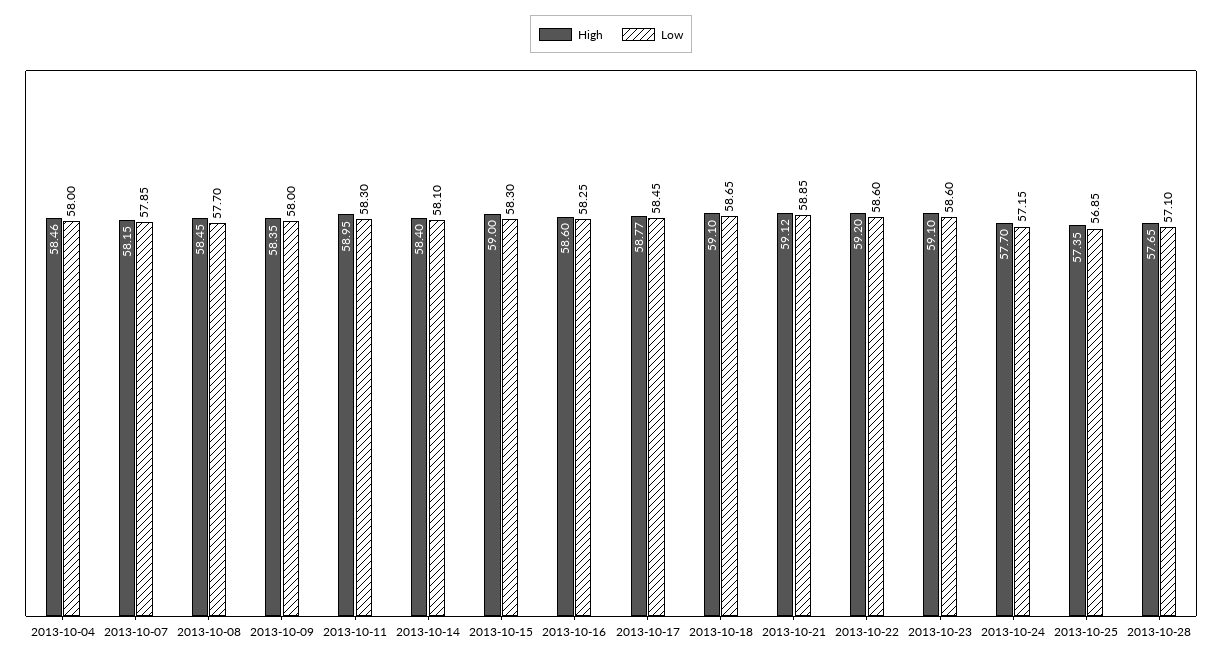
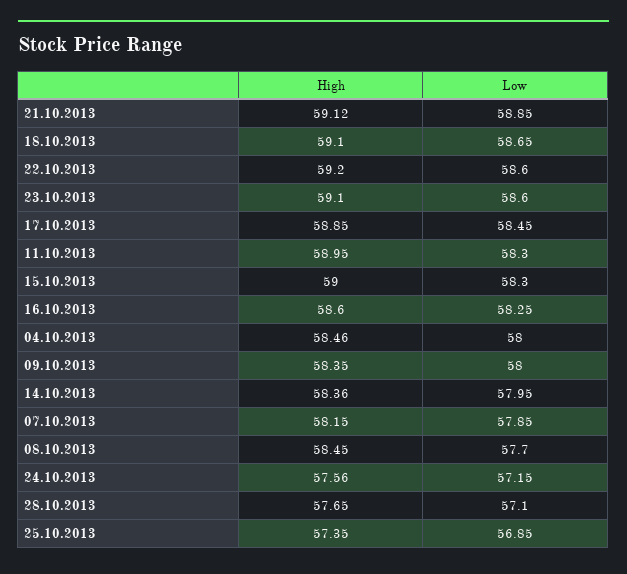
High, 2013-10-14: 58.4 -> 58.36
Low, 2013-10-14: 58.1 -> 57.95
High, 2013-10-17: 58.77 -> 58.85
High, 2013-10-24: 57.7 -> 57.56

